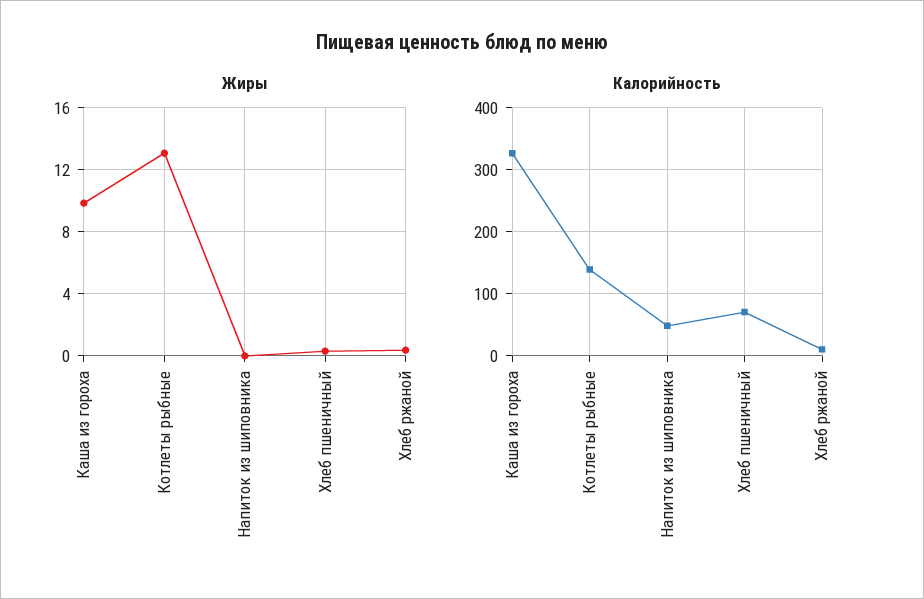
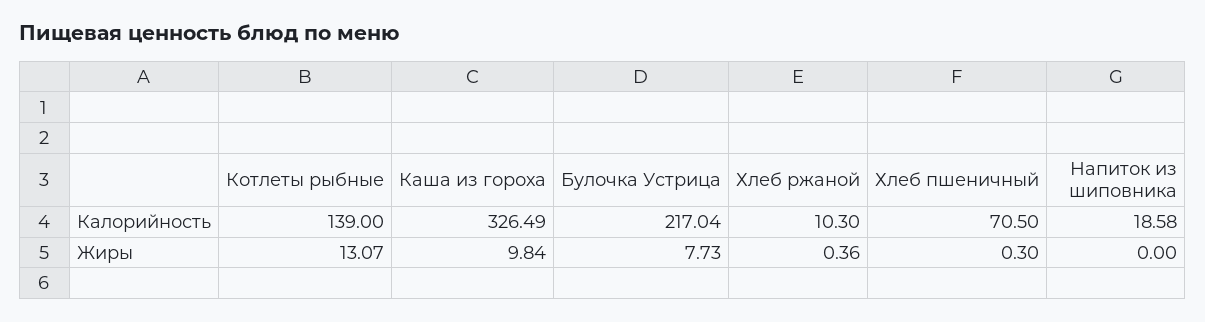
Калорийность, Напиток из шиповника: 50 -> 18.58
Калорийность, Булочка Устрица: none -> 217.04
Жиры, Булочка Устрица: none -> 7.73

